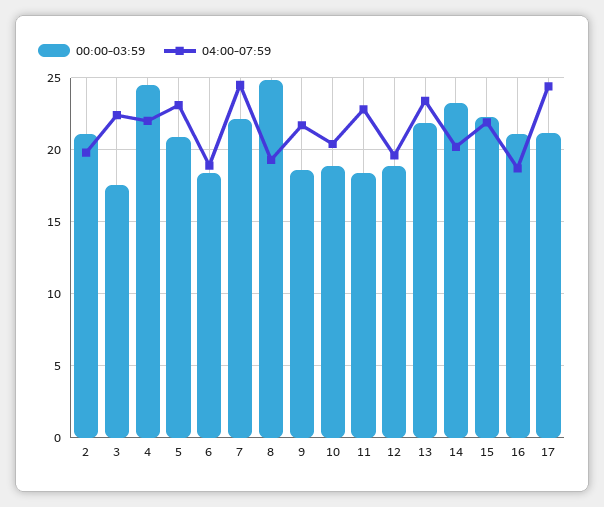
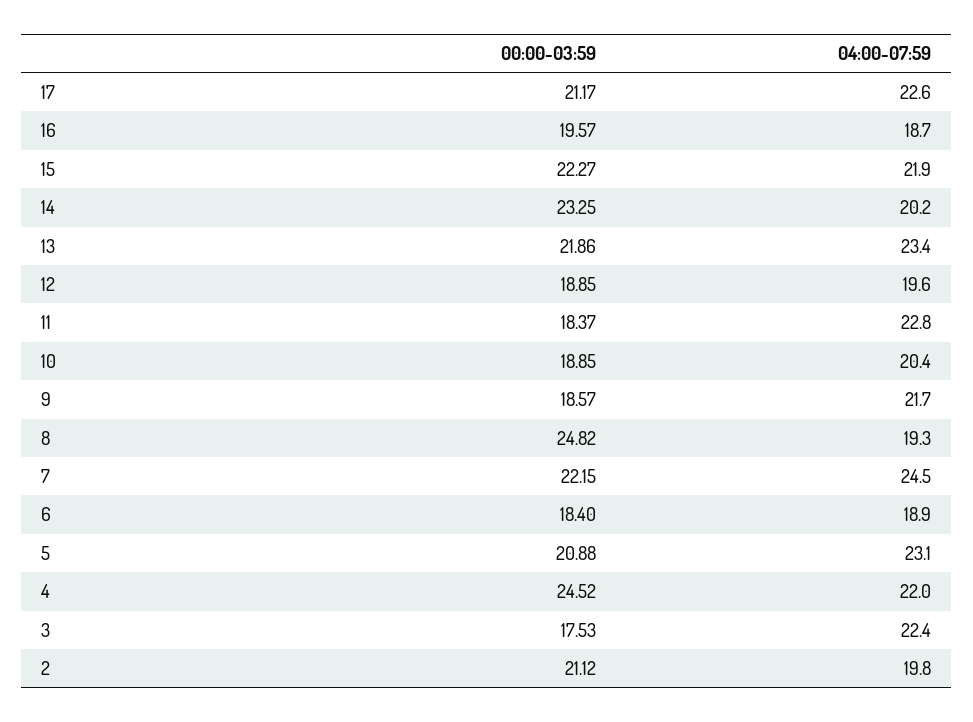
00:00-03:59, 16: 21 -> 19.57
04:00-07:59, 17: 24.5 -> 22.6

